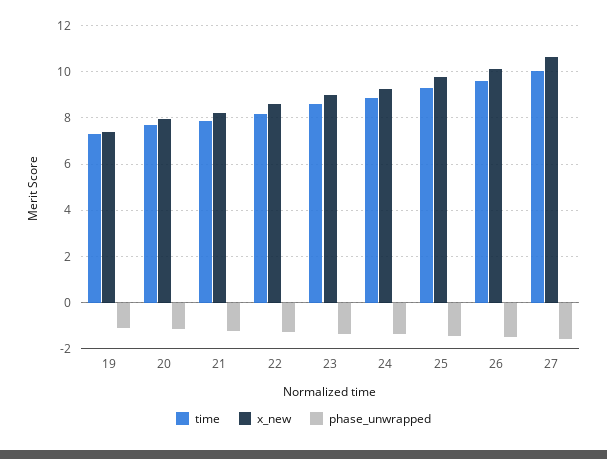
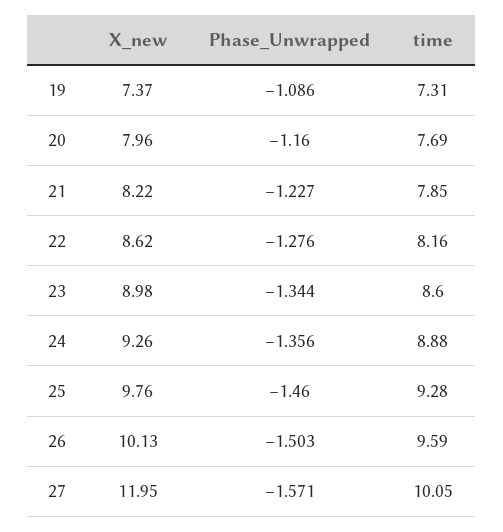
x_new, 27: 10.5 -> 11.95

